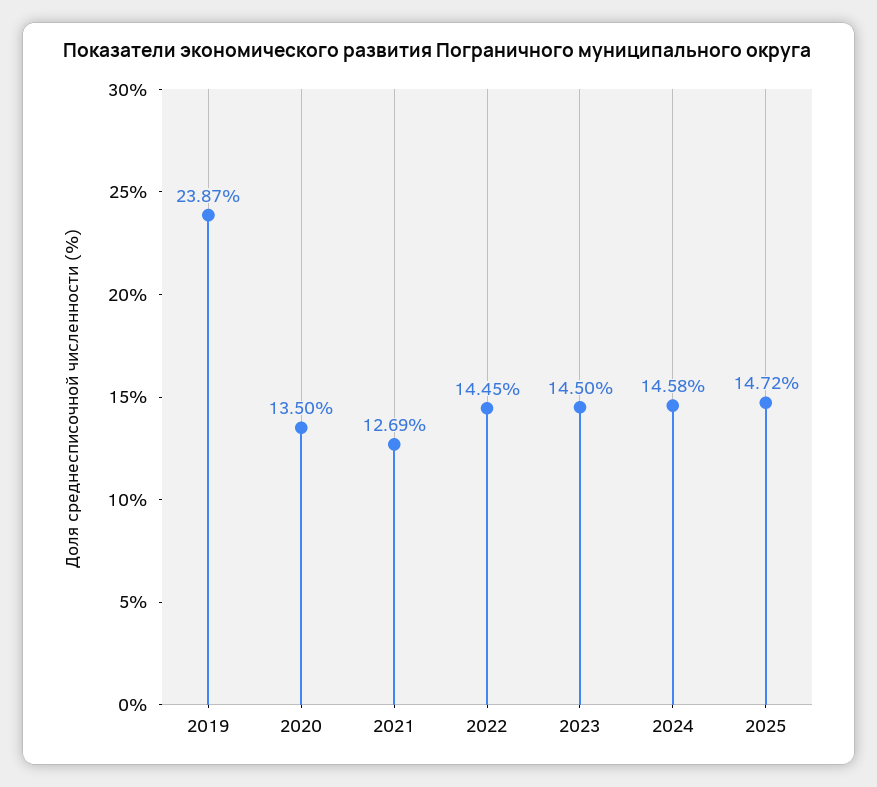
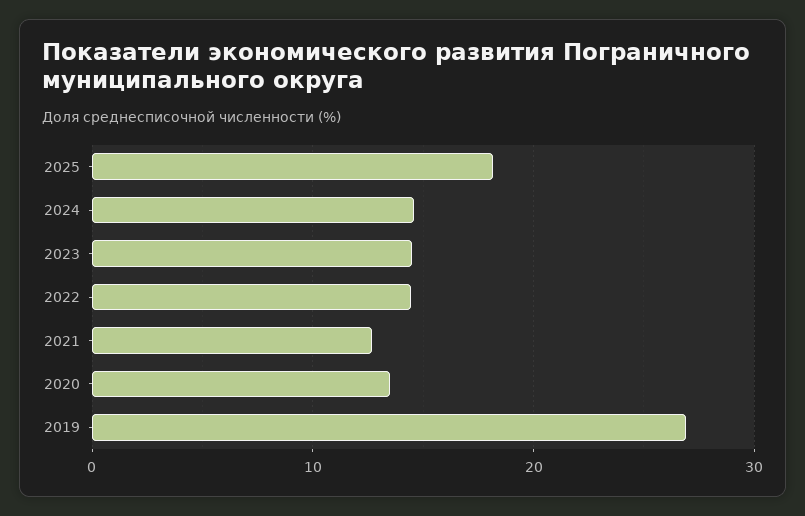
2019: 23.87 -> 27
2025: 14.72 -> 18

